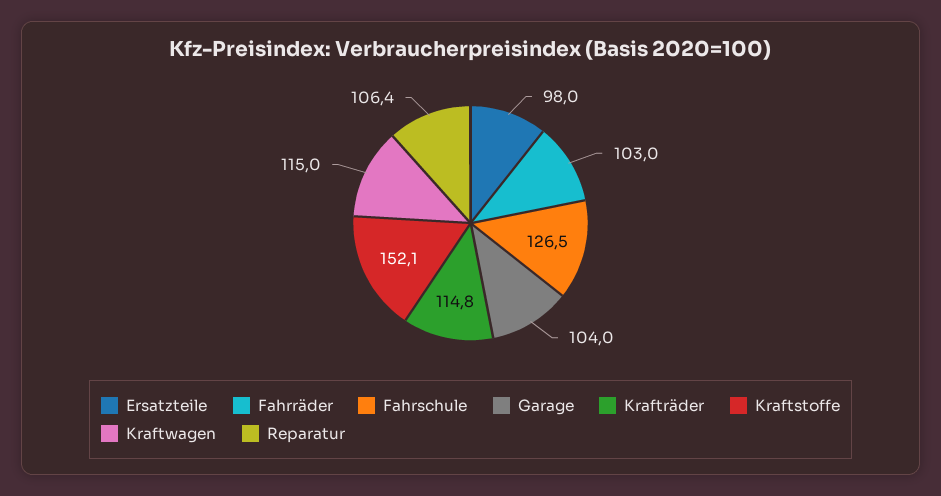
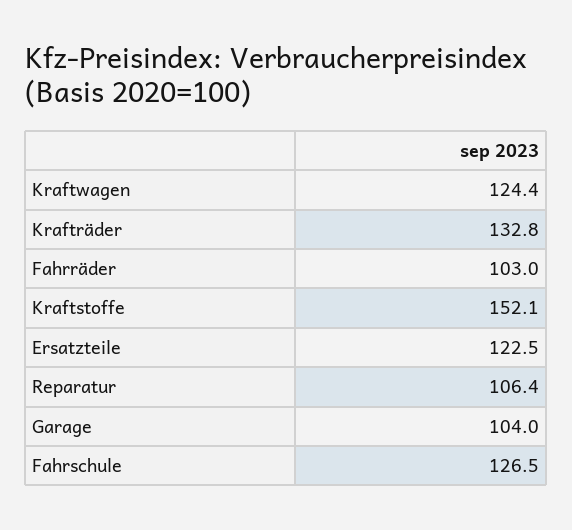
Ersatzteile: 98 -> 122.5
Krafträder: 114.8 -> 132.8
Kraftwagen: 115 -> 124.4

